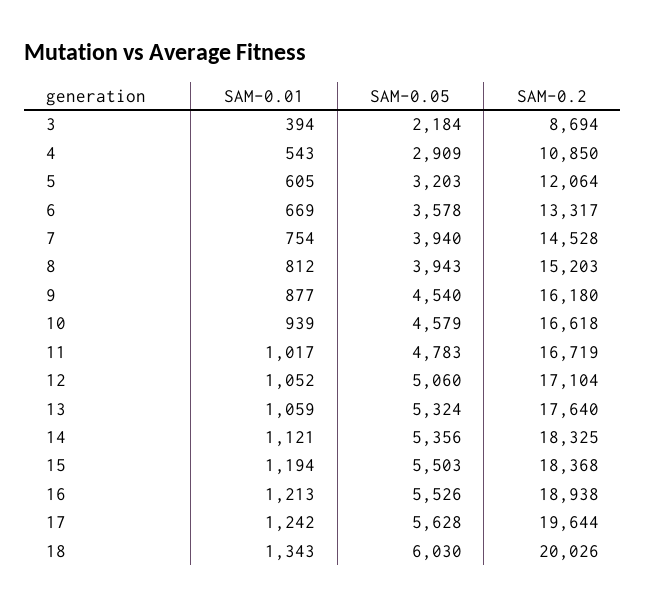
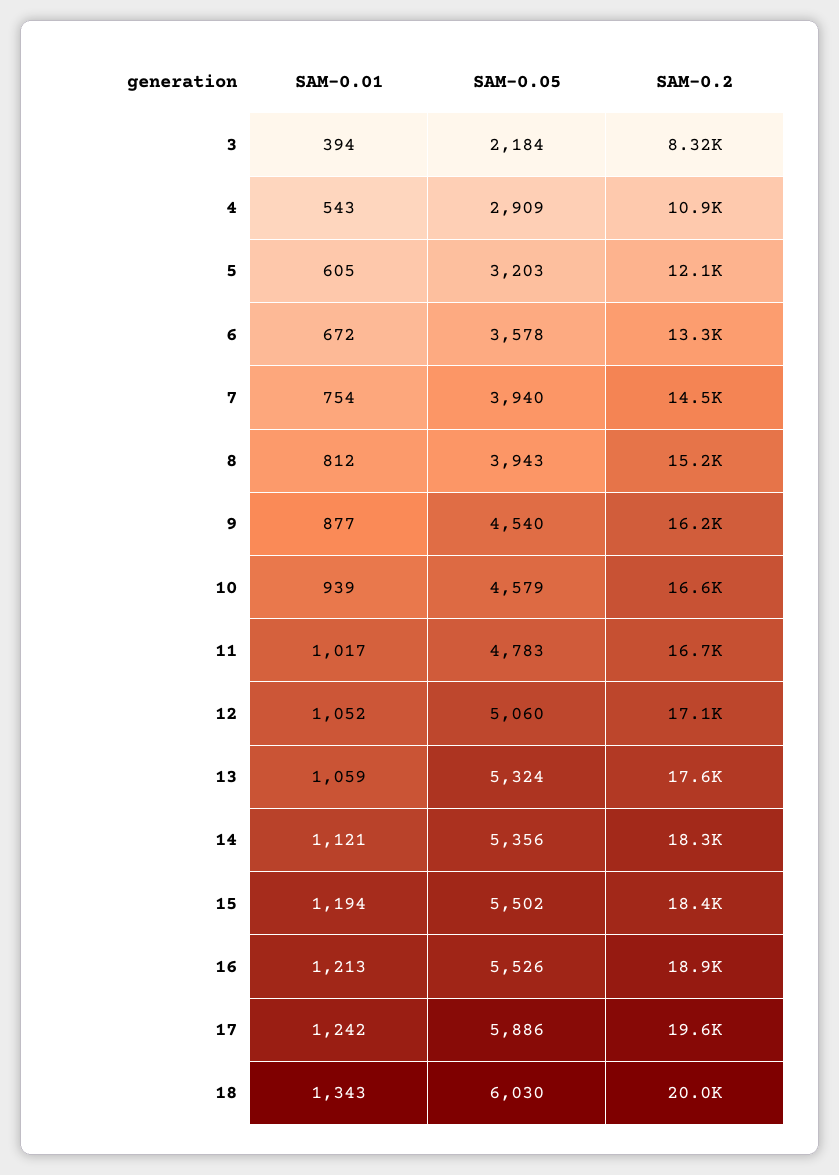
SAM-0.2, 3: 8694 -> 8320
SAM-0.01, 6: 669 -> 672
SAM-0.05, 15: 5503 -> 5502
SAM-0.05, 17: 5628 -> 5886

